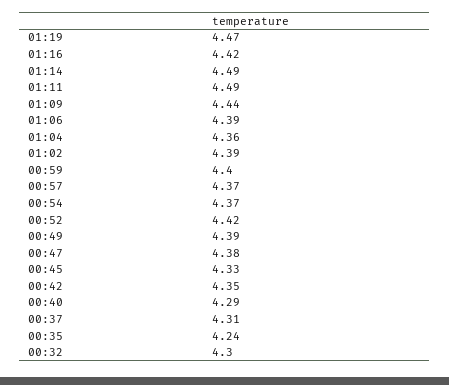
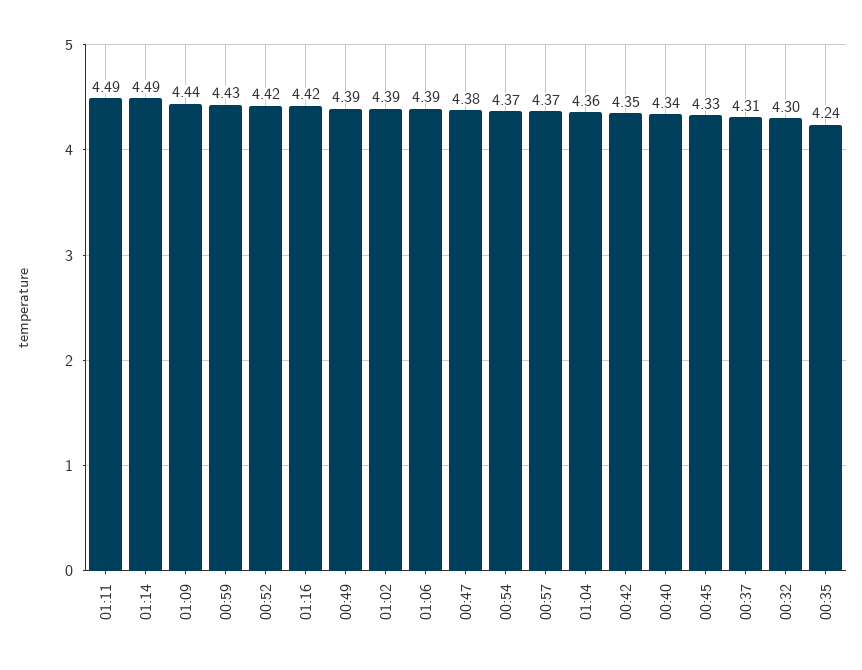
01:19: 4.47 -> none
00:59: 4.4 -> 4.43
00:40: 4.29 -> 4.34

